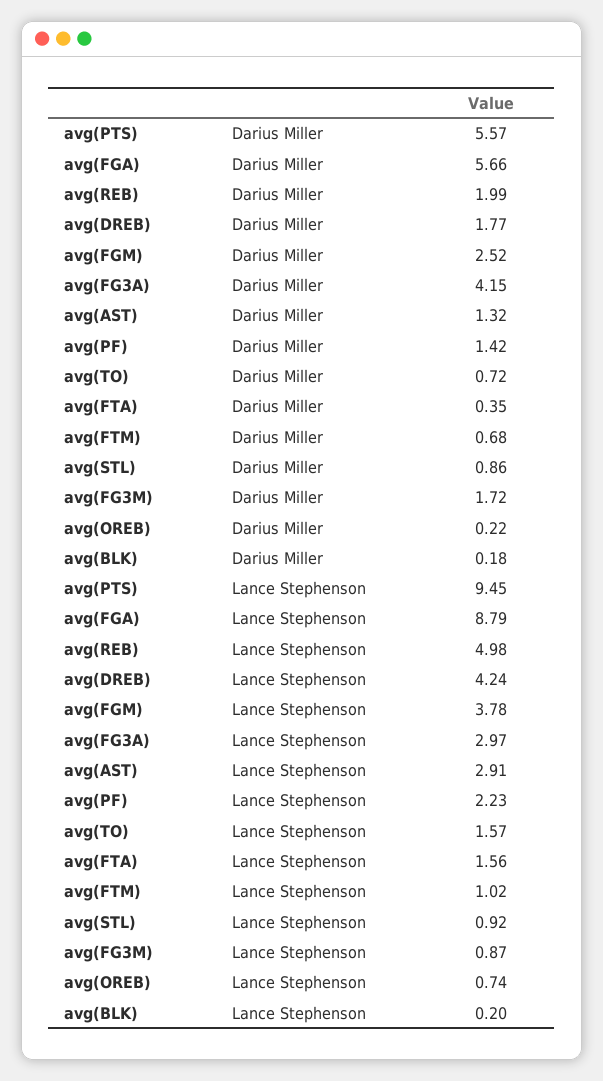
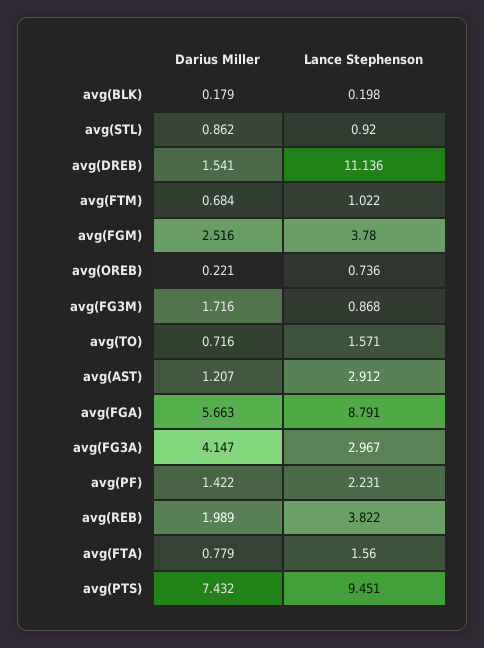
avg(PTS), Darius Miller: 5.57 -> 7.432
avg(DREB), Darius Miller: 1.77 -> 1.541
avg(AST), Darius Miller: 1.32 -> 1.207
avg(FTA), Darius Miller: 0.35 -> 0.779
avg(REB), Lance Stephenson: 4.98 -> 3.822
avg(DREB), Lance Stephenson: 4.24 -> 11.136

